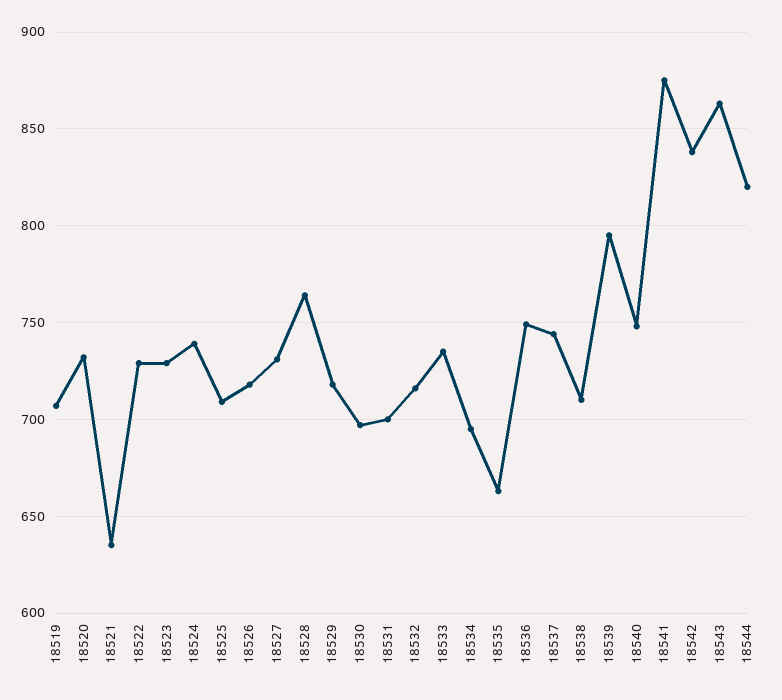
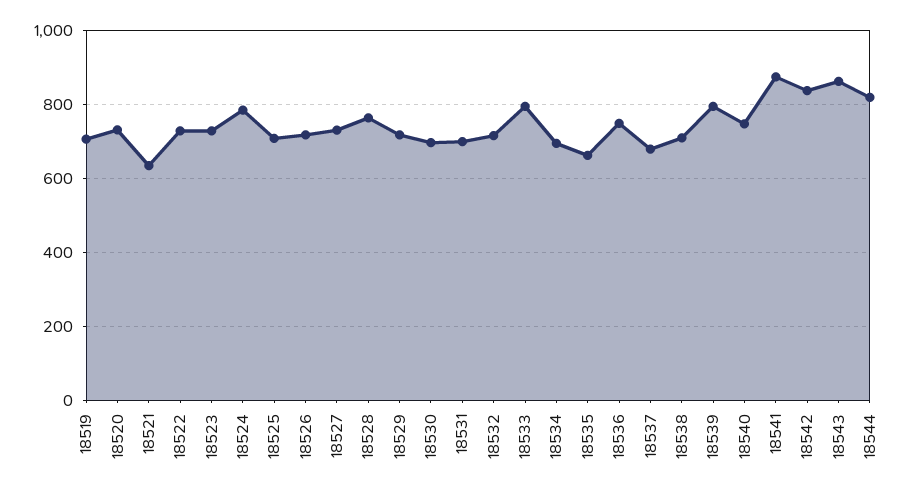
18524: 740 -> 780
18533: 735 -> 800
18537: 745 -> 680

